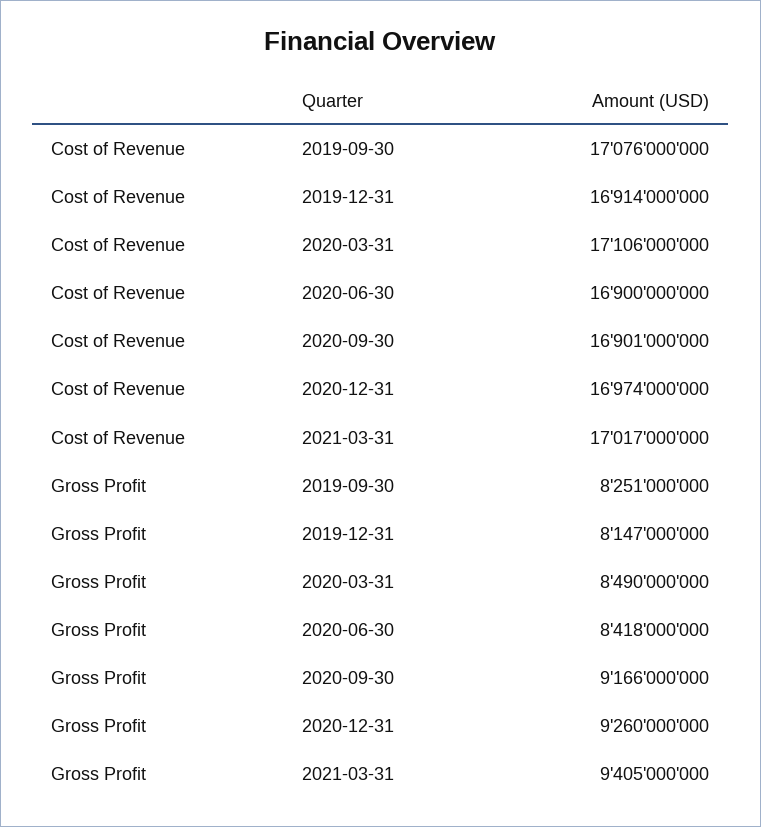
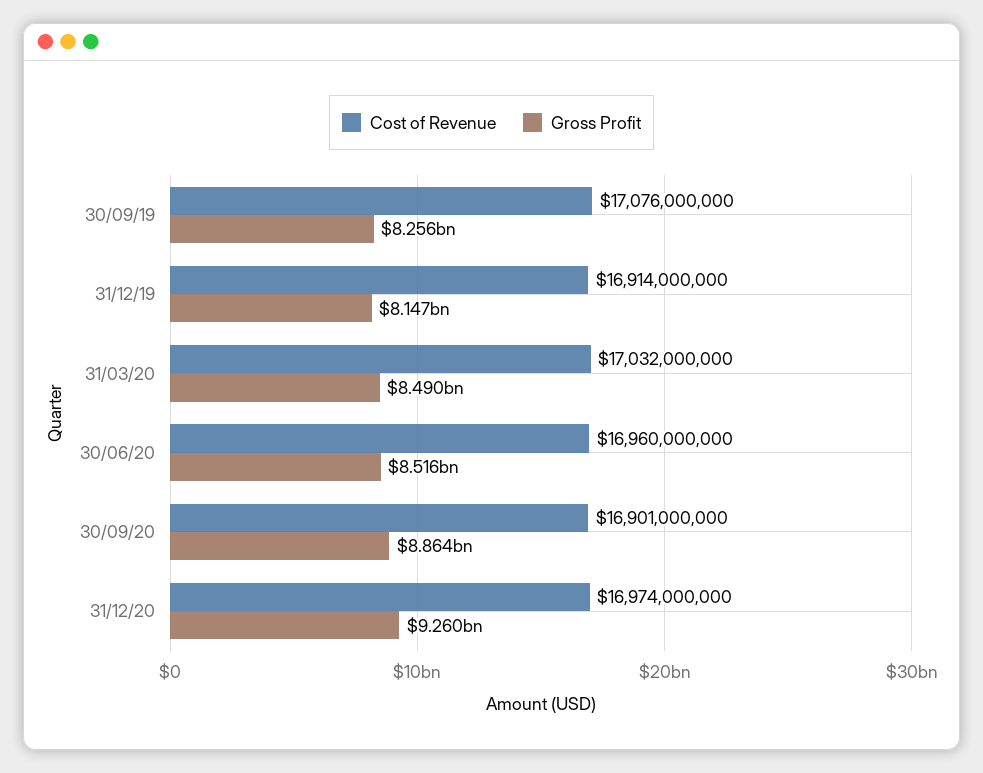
Cost of Revenue, 2020-03-31: 17106000000 -> 17032000000
Cost of Revenue, 2020-06-30: 16900000000 -> 16960000000
Cost of Revenue, 2021-03-31: 17017000000 -> none
Gross Profit, 2019-09-30: 8251000000 -> 8256000000
Gross Profit, 2020-06-30: 8418000000 -> 8516000000
Gross Profit, 2020-09-30: 9166000000 -> 8864000000
Gross Profit, 2021-03-31: 9405000000 -> none

